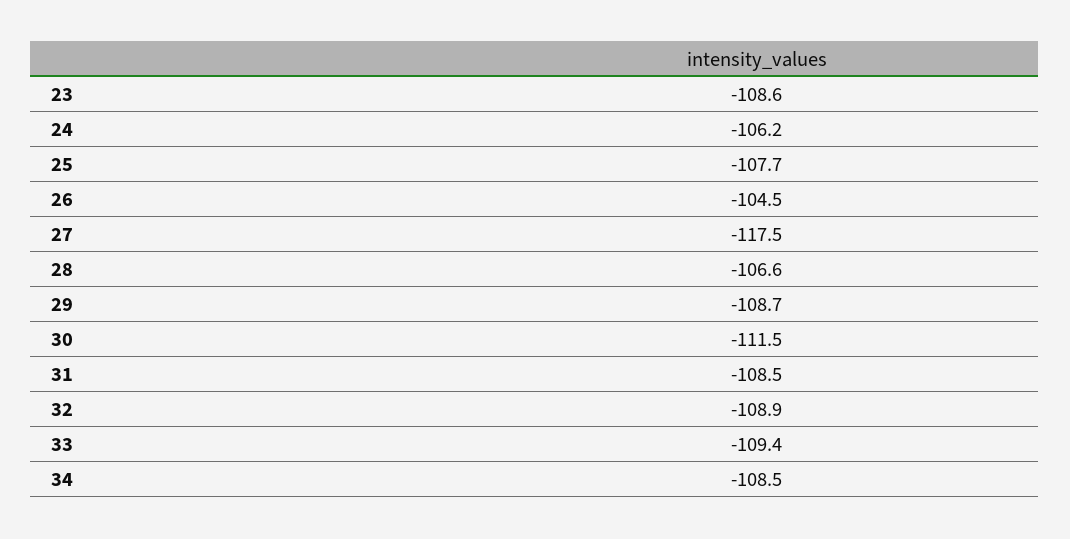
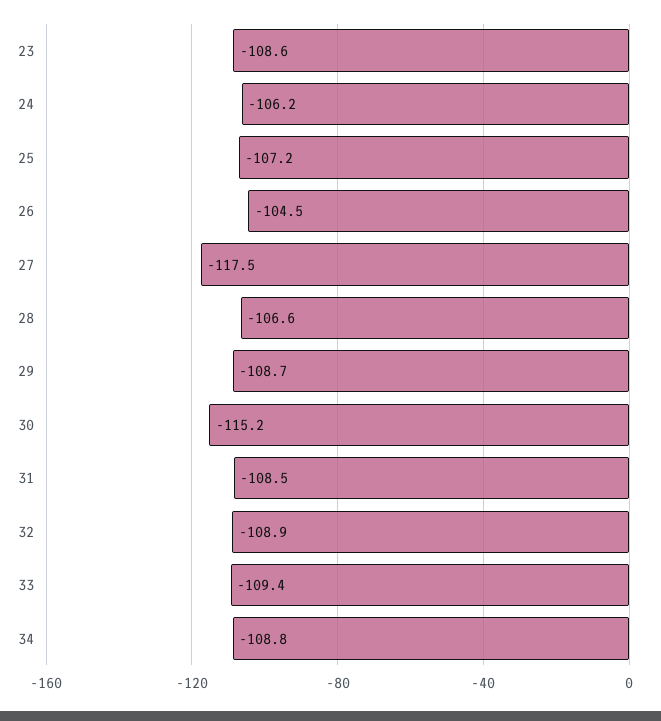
25: -107.7 -> -107.2
30: -111.5 -> -115.2
34: -108.5 -> -108.8

